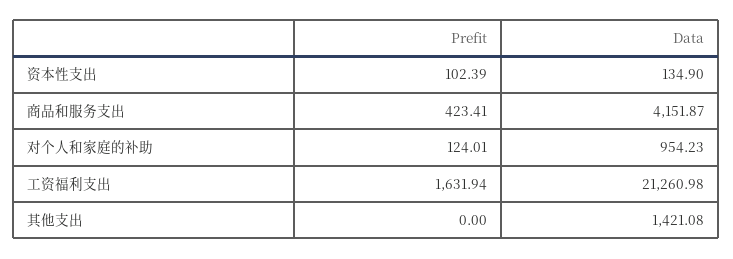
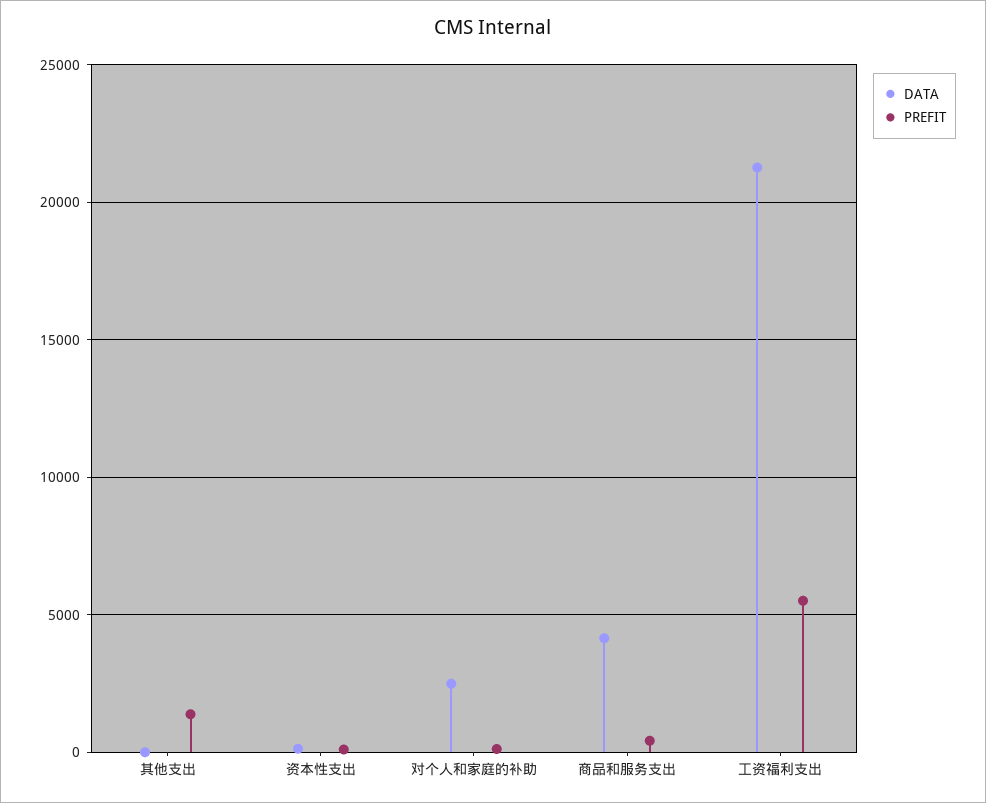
Data, 对个人和家庭的补助: 954.23 -> 2500
Prefit, 工资福利支出: 1631.94 -> 5500
Prefit, 其他支出: 0 -> 1500
Data, 其他支出: 1421.08 -> 0

